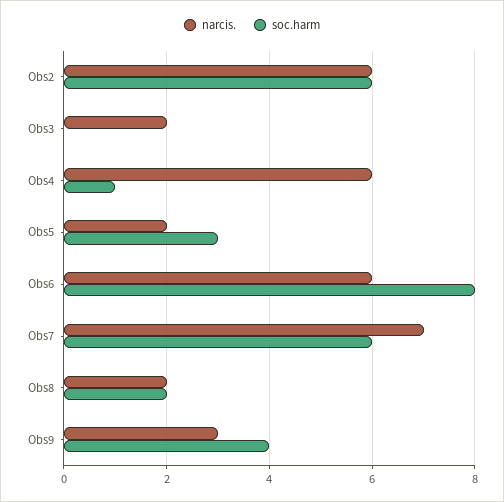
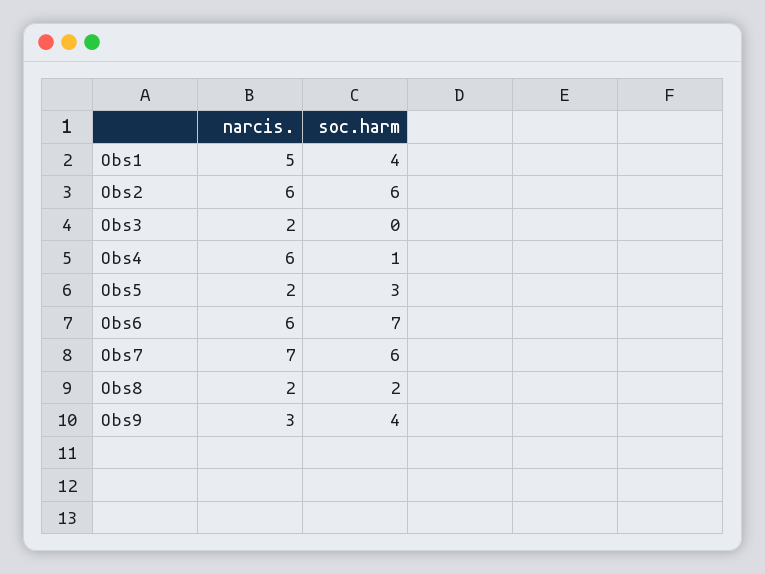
soc.harm, Obs6: 8 -> 7
narcis., Obs1: none -> 5
soc.harm, Obs1: none -> 4

